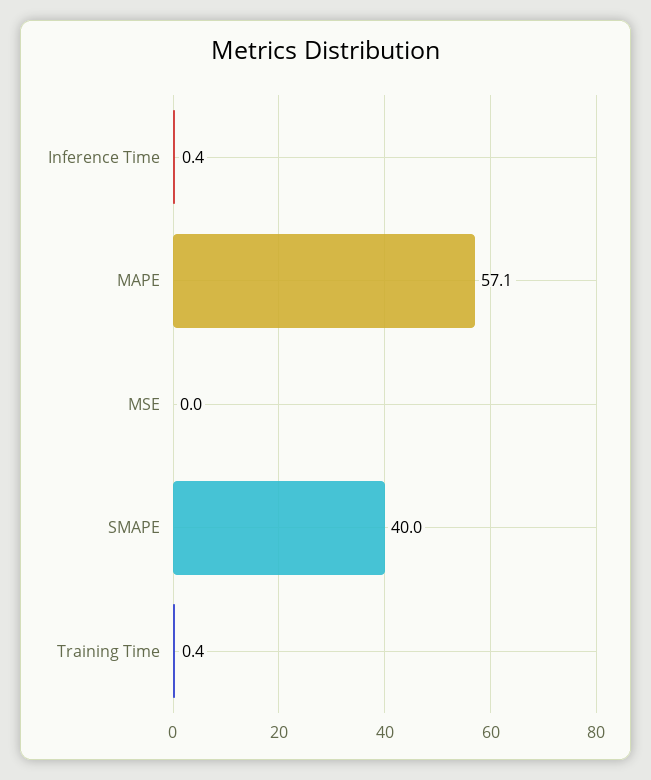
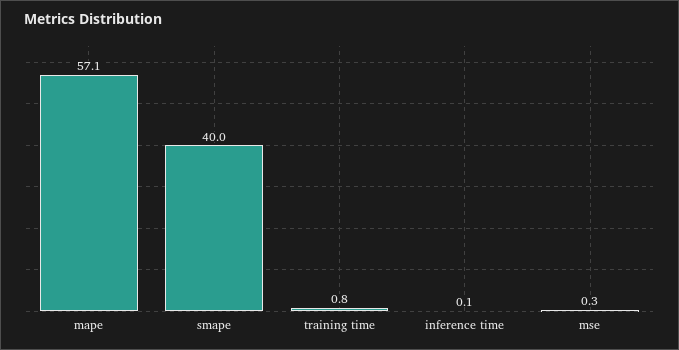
Inference Time: 0.4 -> 0.1
MSE: 0 -> 0.3
Training Time: 0.4 -> 0.8

